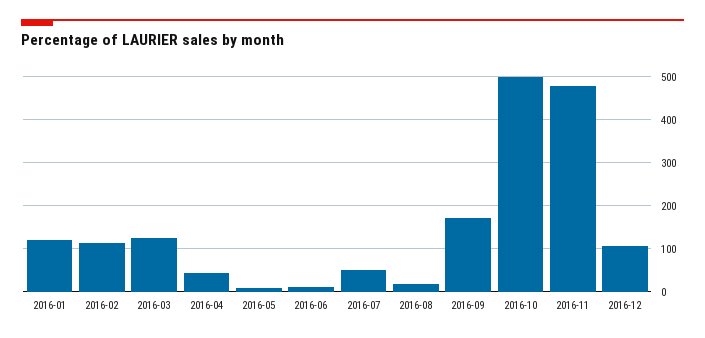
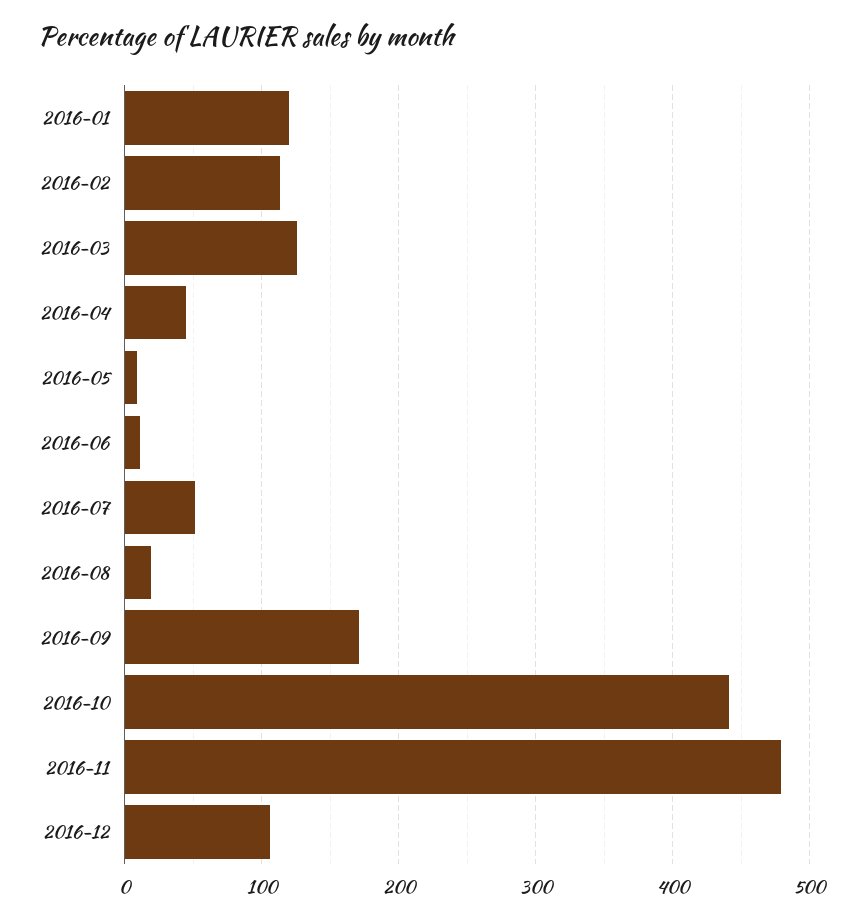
2016-10: 500 -> 440

